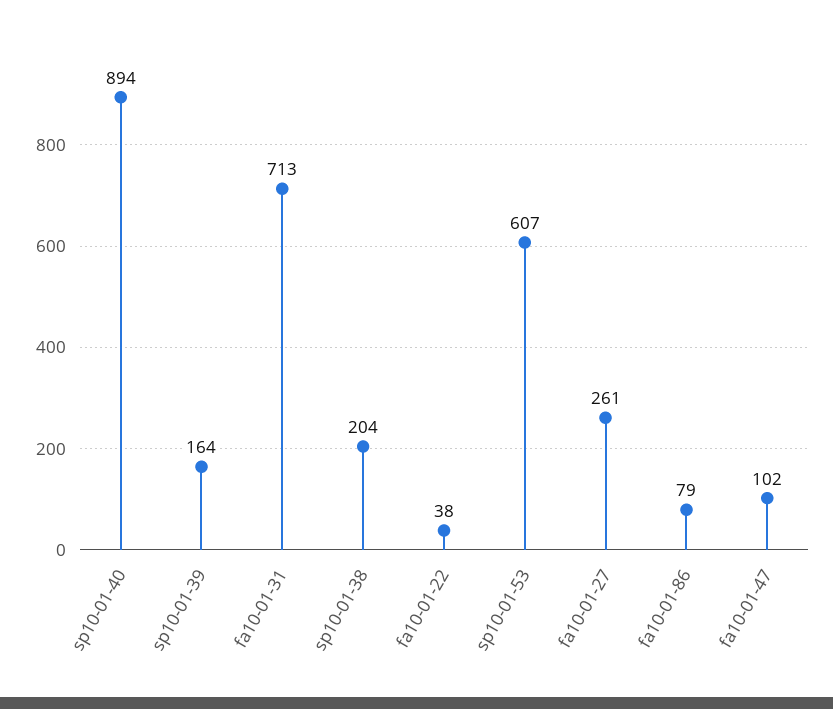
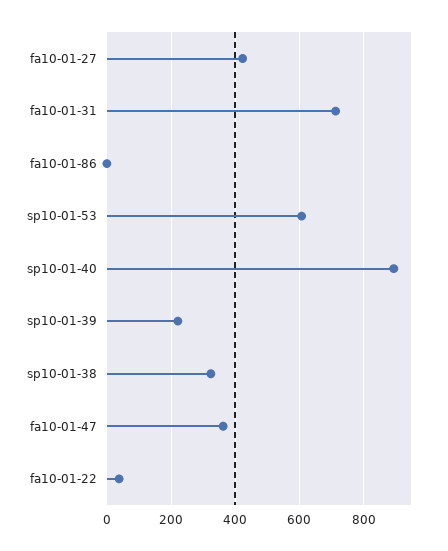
sp10-01-39: 164 -> 220
sp10-01-38: 204 -> 320
fa10-01-27: 261 -> 420
fa10-01-86: 79 -> 0
fa10-01-47: 102 -> 360

